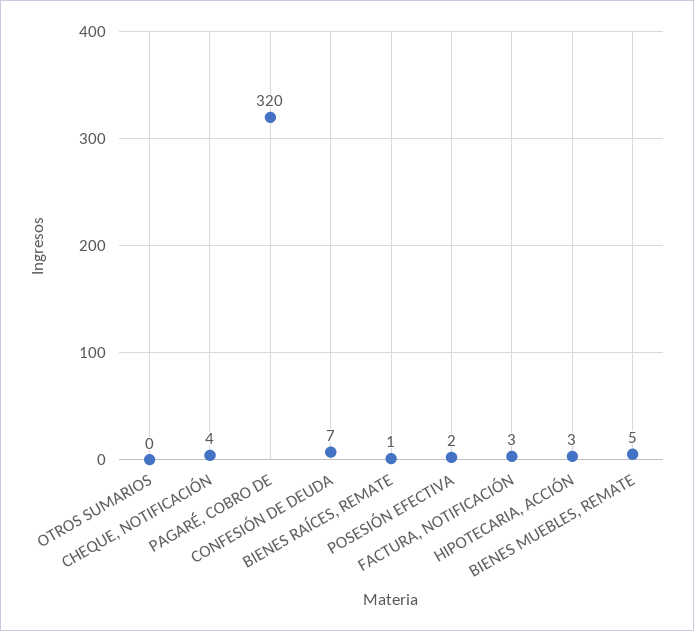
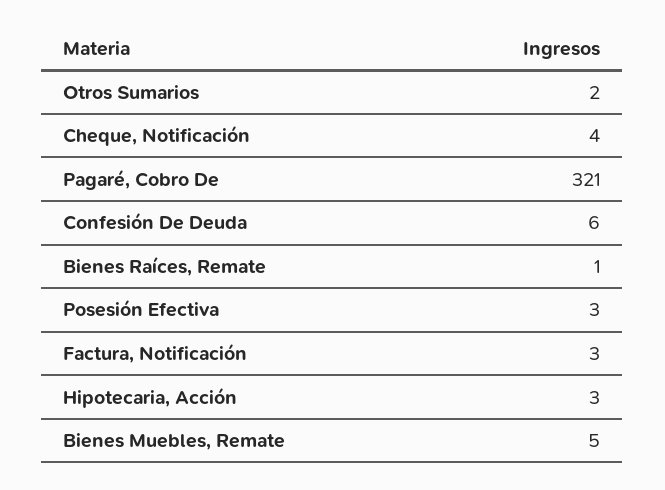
OTROS SUMARIOS: 0 -> 2
PAGARÉ, COBRO DE: 320 -> 321
CONFESIÓN DE DEUDA: 7 -> 6
POSESIÓN EFECTIVA: 2 -> 3

